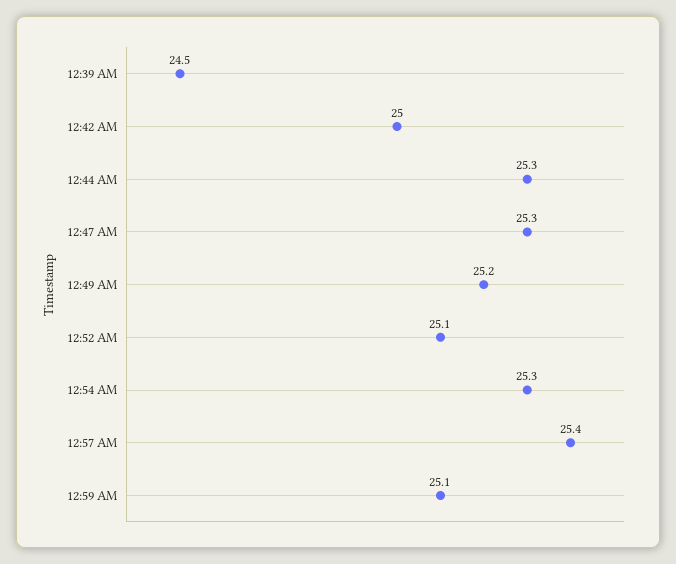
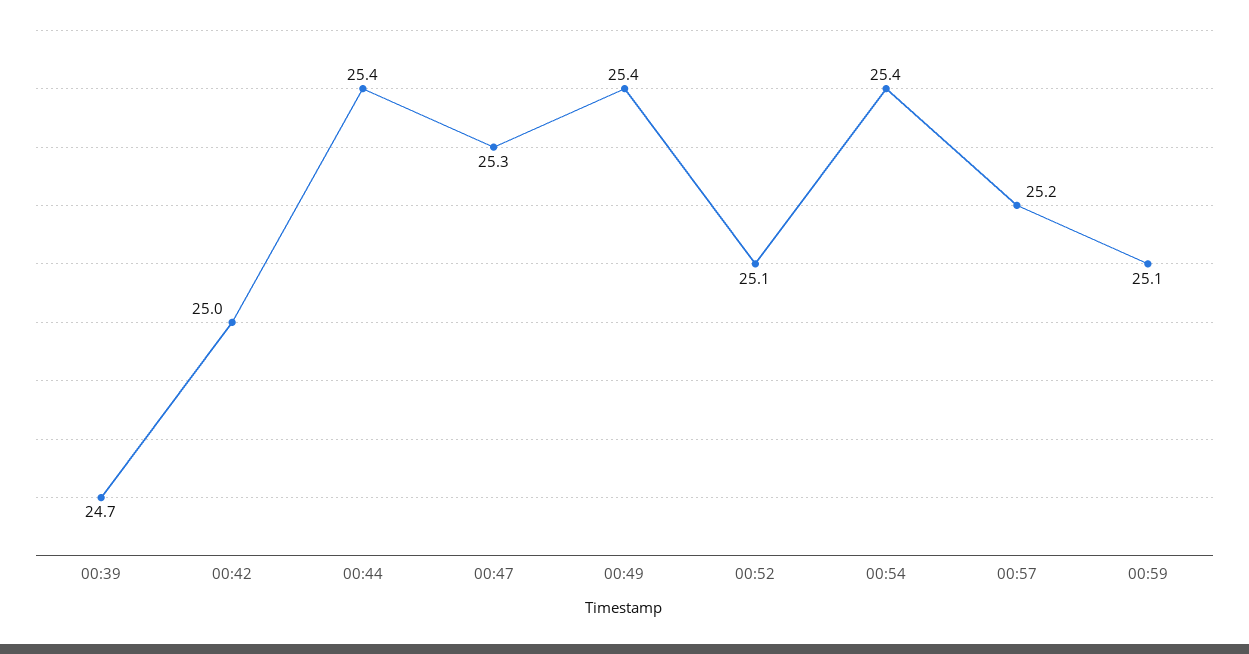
12:39 AM: 24.5 -> 24.7
12:44 AM: 25.3 -> 25.4
12:49 AM: 25.2 -> 25.4
12:54 AM: 25.3 -> 25.4
12:57 AM: 25.4 -> 25.2

